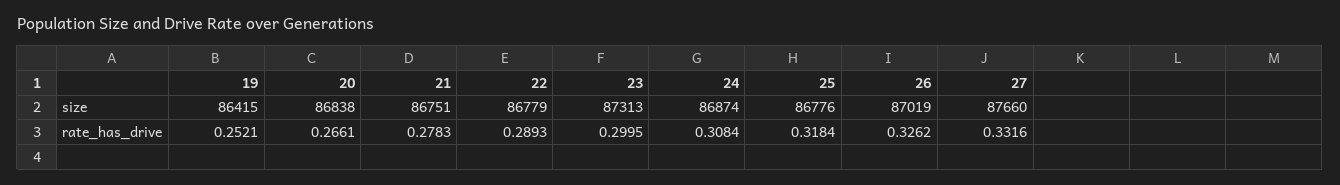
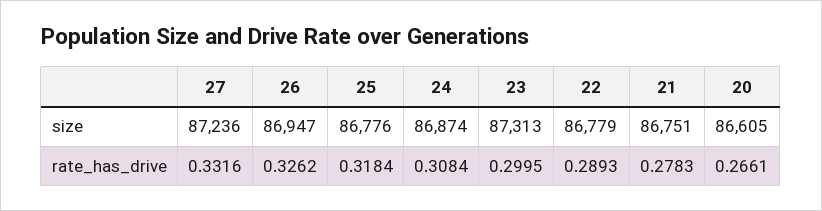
19, size: 86415 -> none
20, size: 86838 -> 86605
26, size: 87019 -> 86947
27, size: 87660 -> 87236
19, rate_has_drive: 0.2521 -> none

